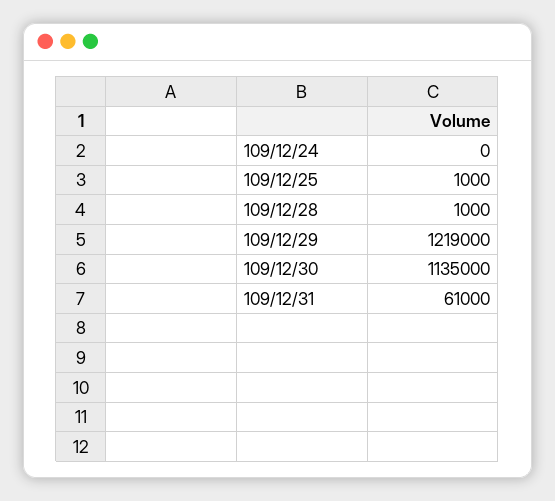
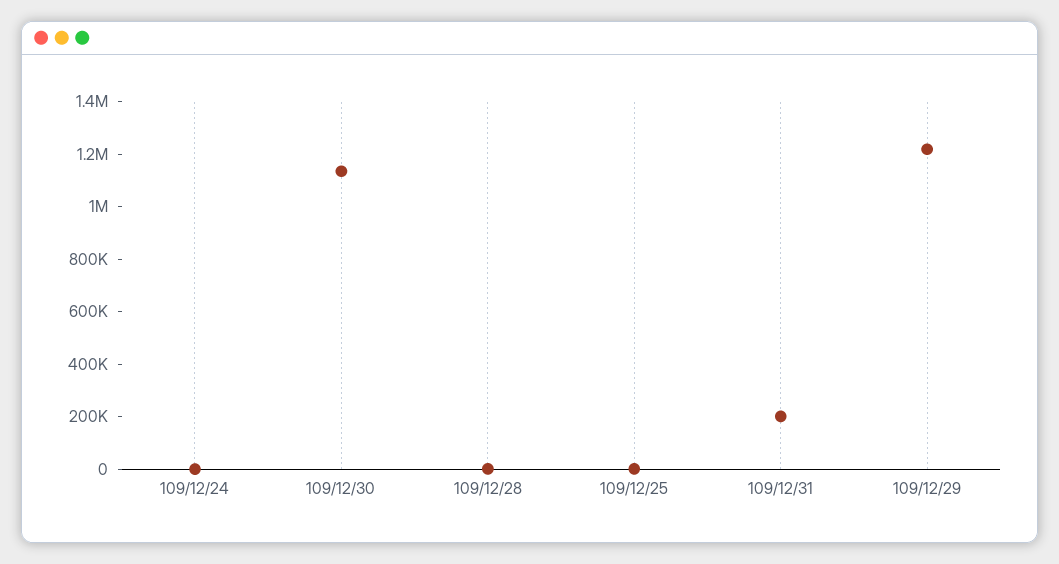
109/12/31: 61000 -> 200000

